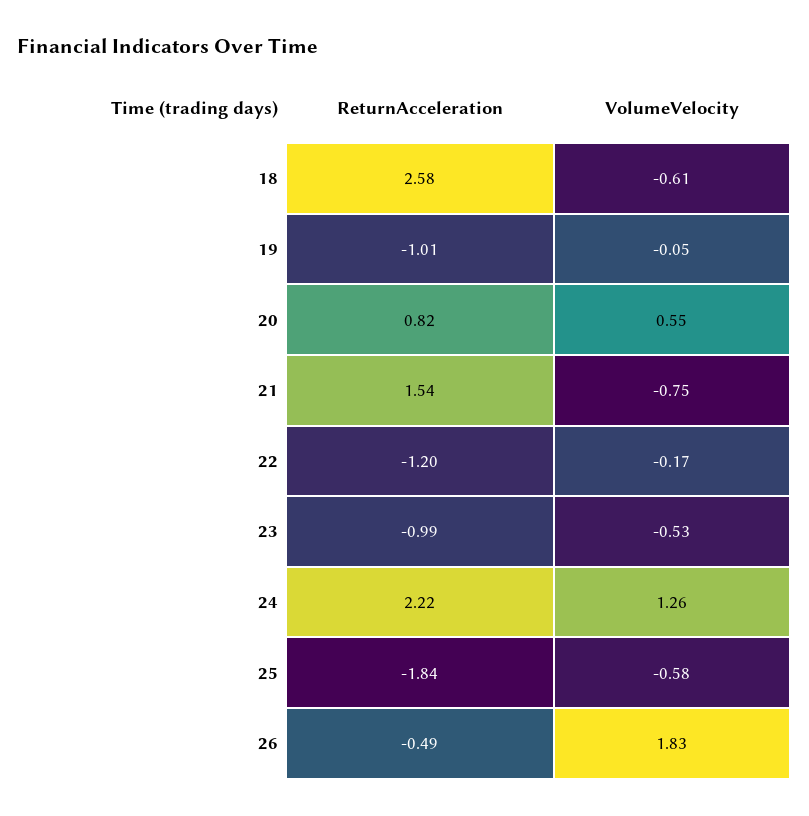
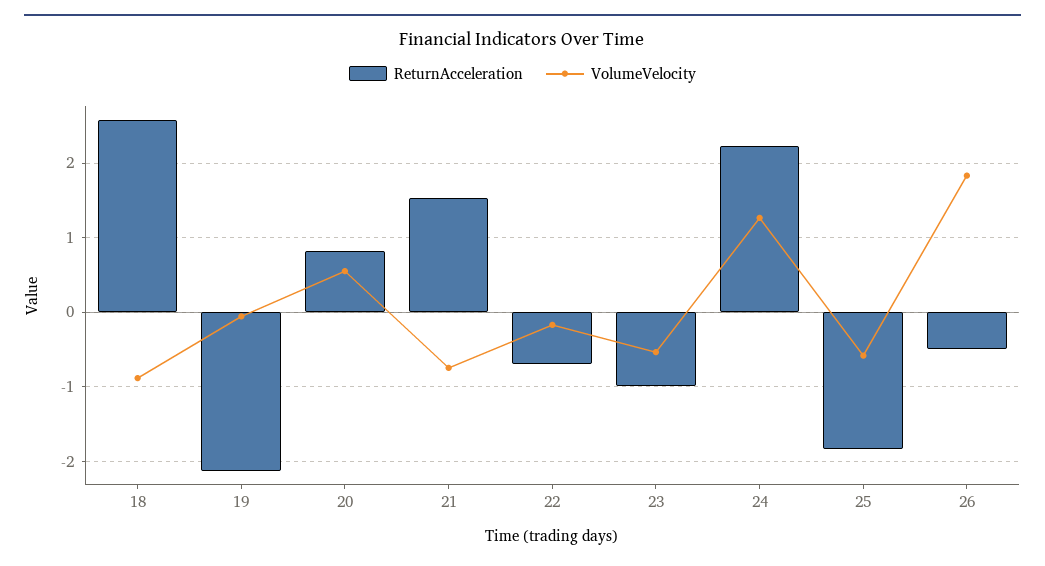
VolumeVelocity, 18: -0.61 -> -0.9
ReturnAcceleration, 19: -1.01 -> -2.1
ReturnAcceleration, 22: -1.2 -> -0.7

